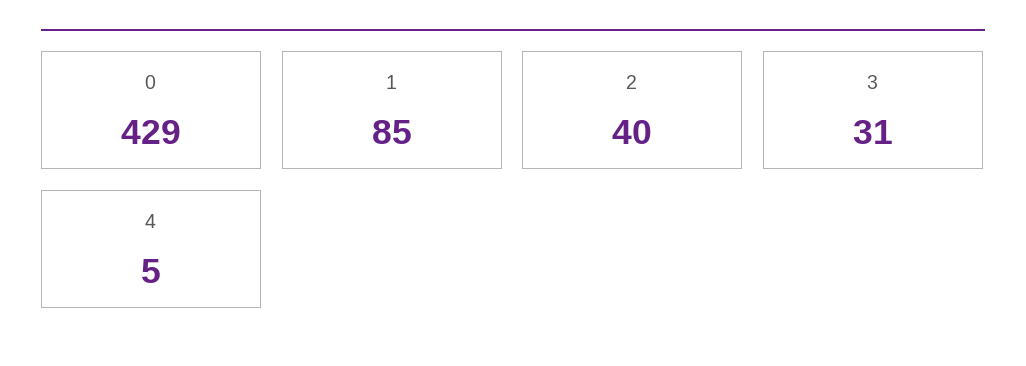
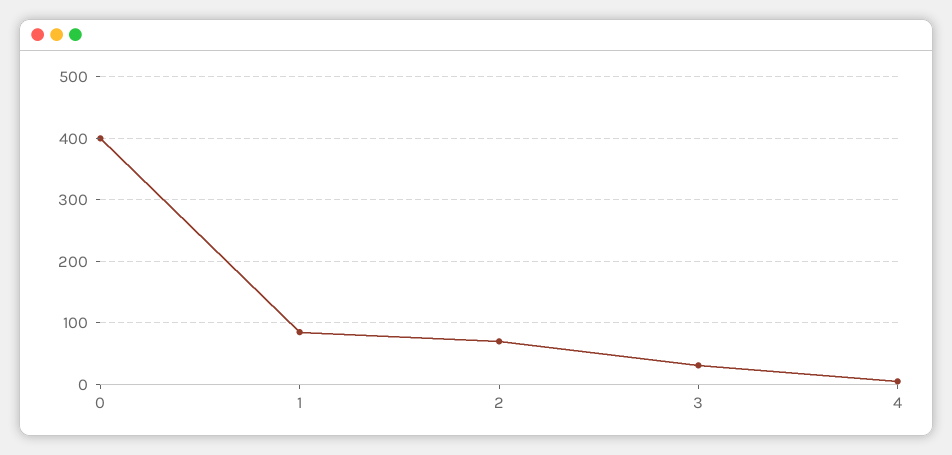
0: 429 -> 400
2: 40 -> 70

